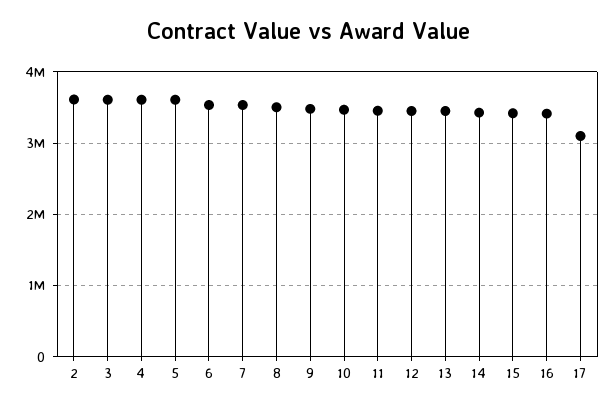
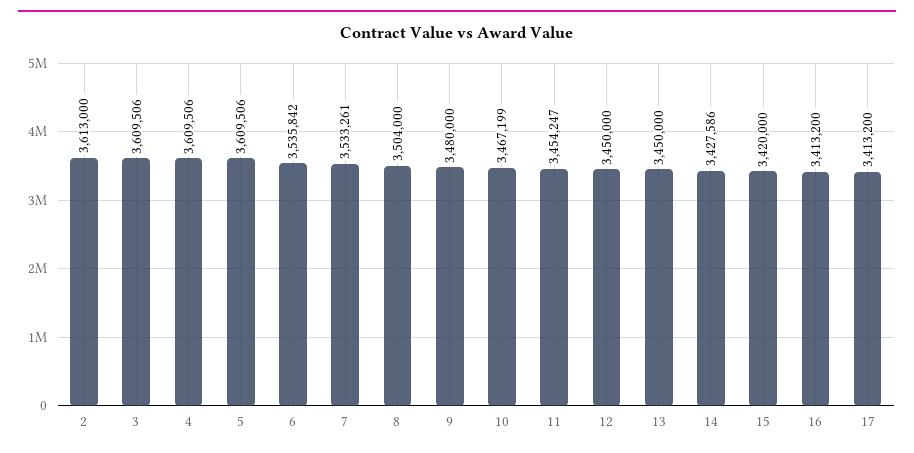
17: 3100000 -> 3413200

